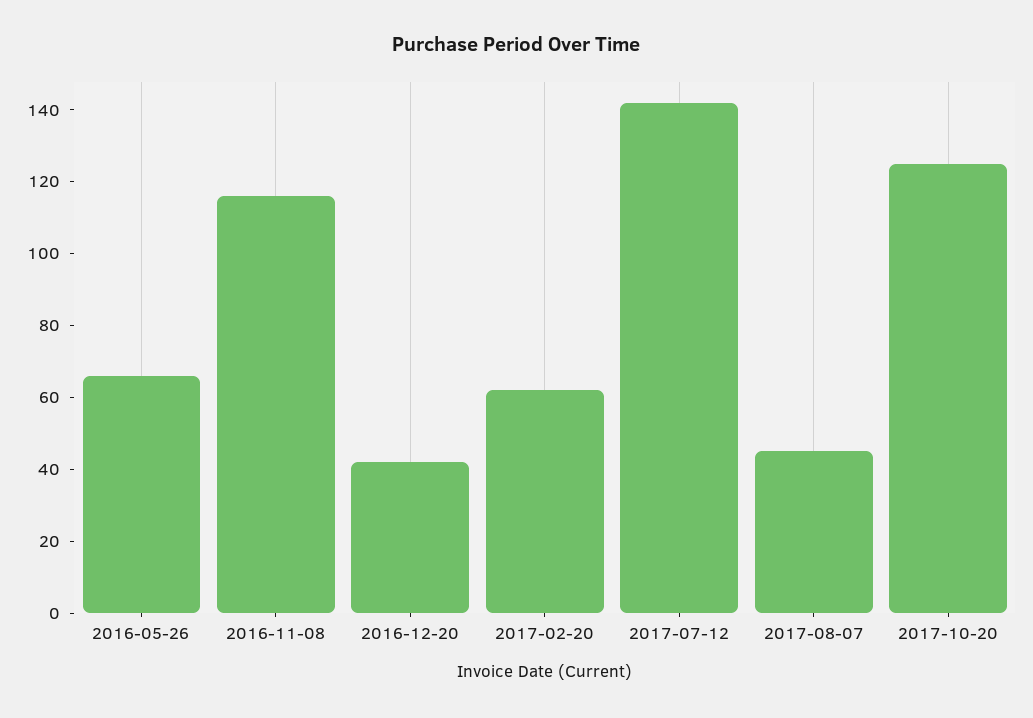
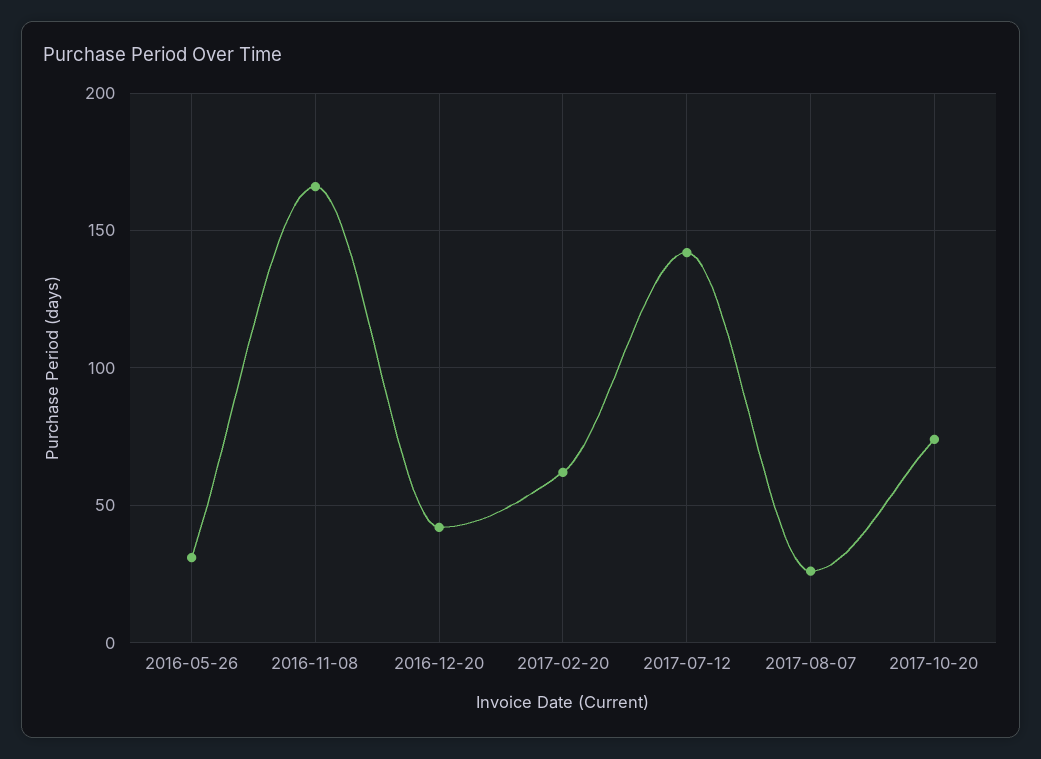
2016-05-26: 65 -> 30
2016-11-08: 115 -> 165
2017-08-07: 45 -> 25
2017-10-20: 125 -> 75

